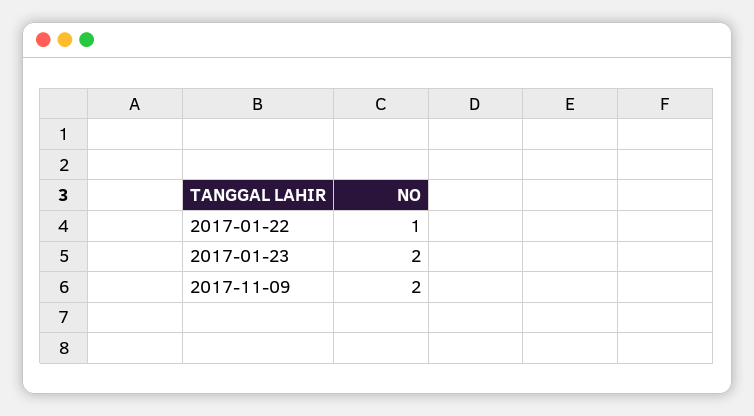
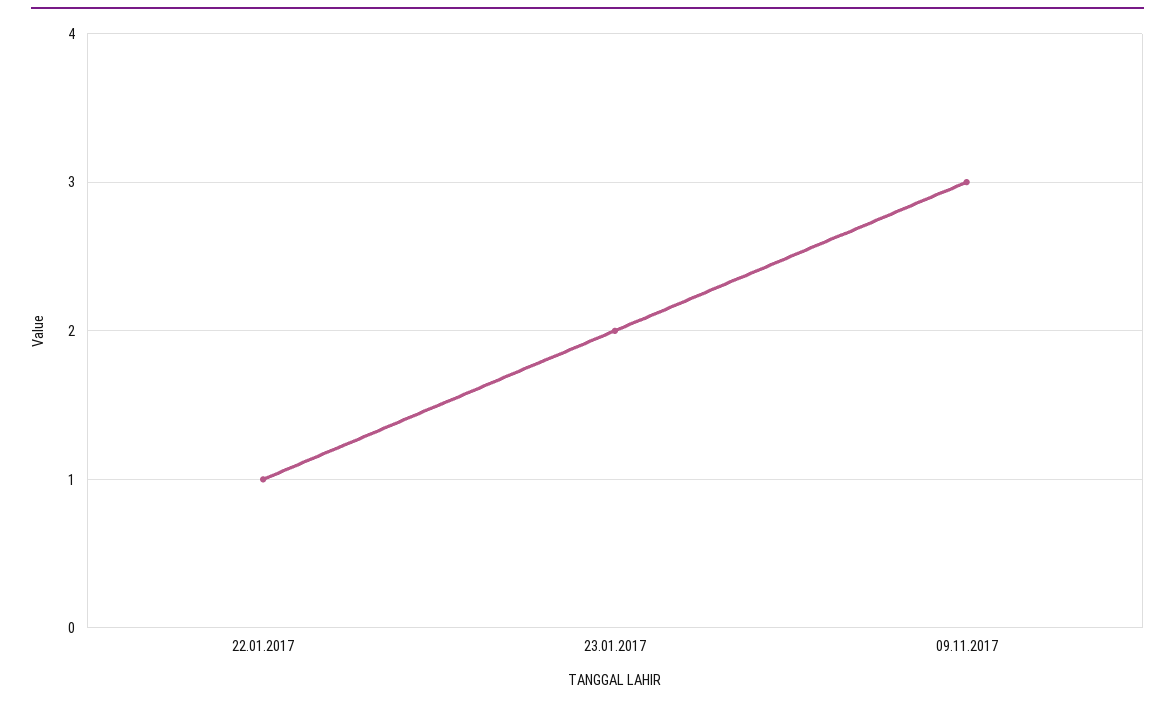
2017-11-09: 2 -> 3

